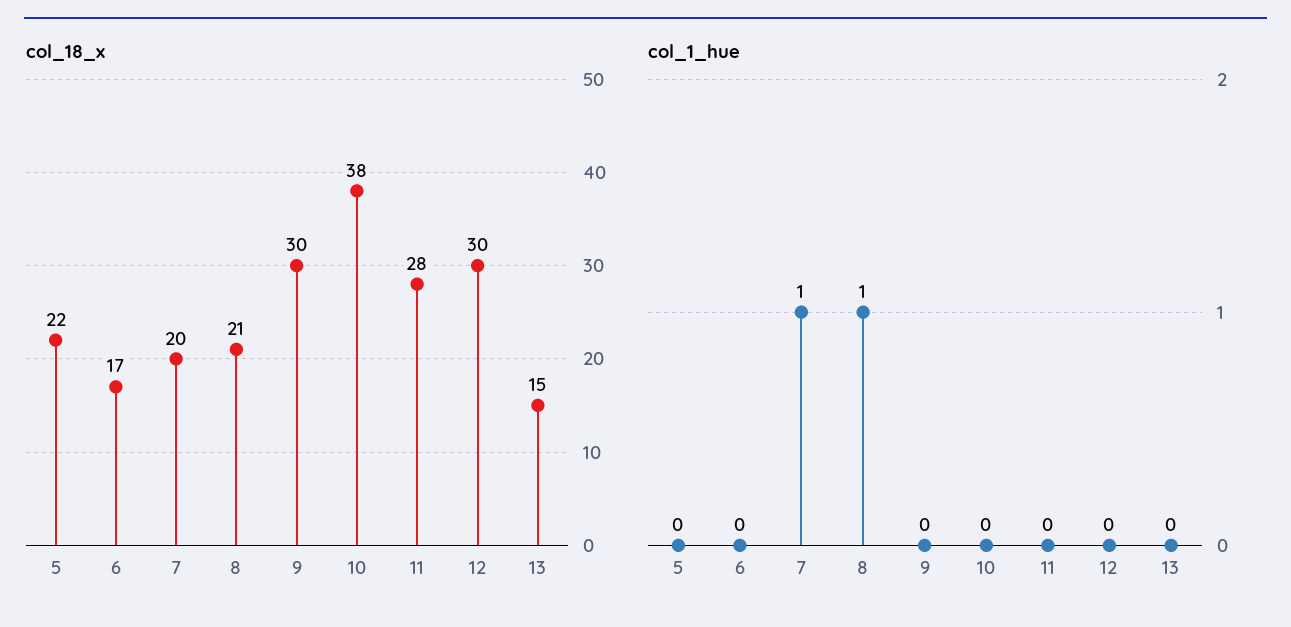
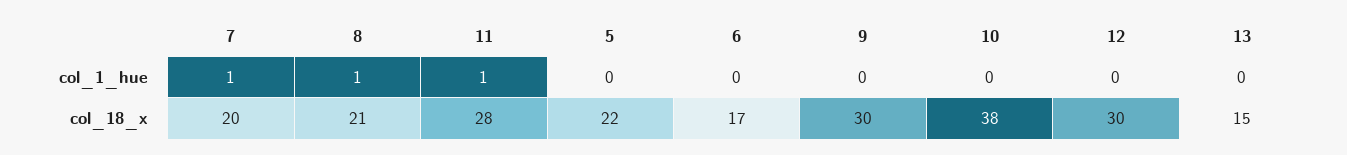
col_1_hue, 11: 0 -> 1

